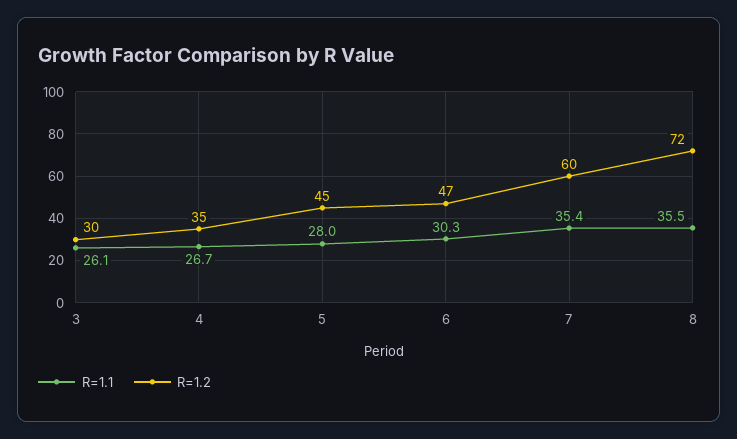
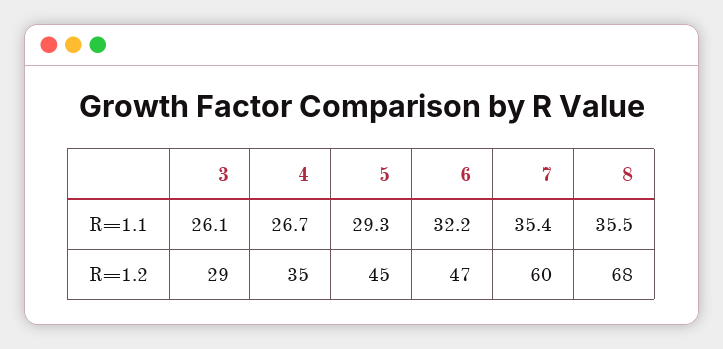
R=1.2, 3: 30 -> 29
R=1.1, 5: 28 -> 29.3
R=1.1, 6: 30.3 -> 32.2
R=1.2, 8: 72 -> 68

